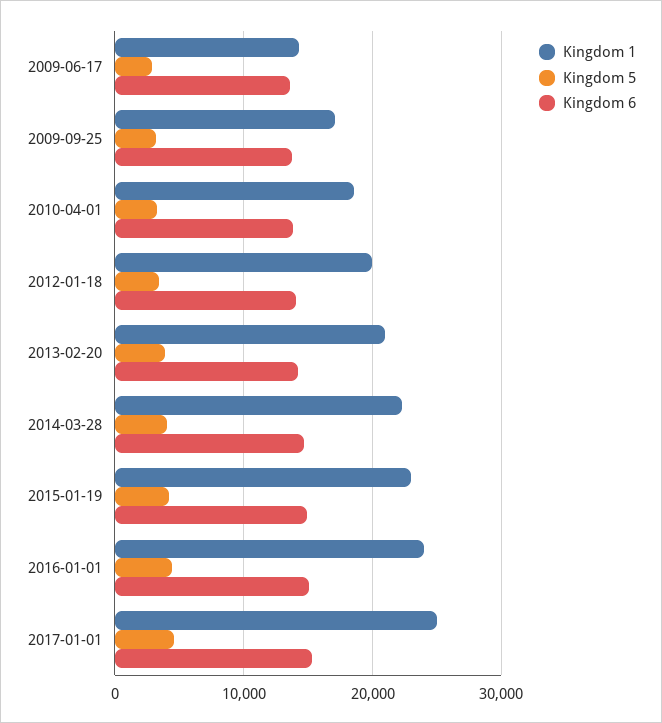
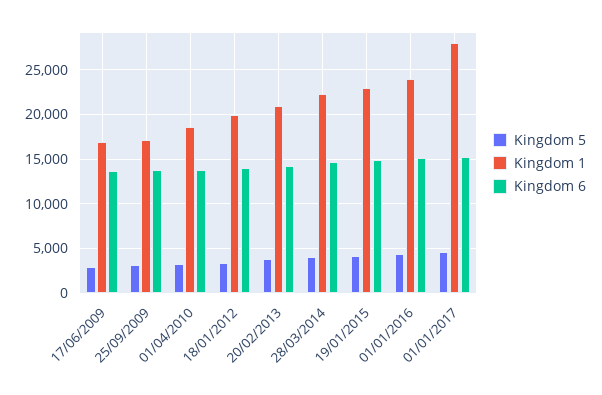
Kingdom 1, 2009-06-17: 14000 -> 17000
Kingdom 1, 2017-01-01: 25000 -> 28000

